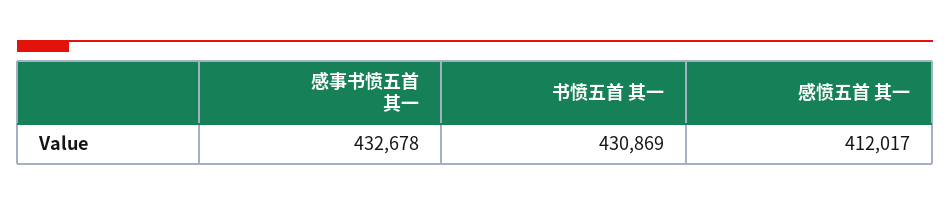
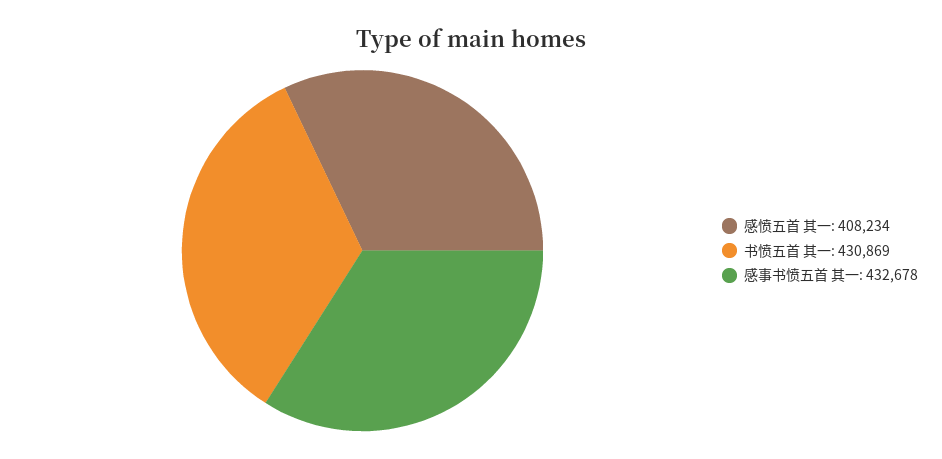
感愤五首 其一: 412017 -> 408234

